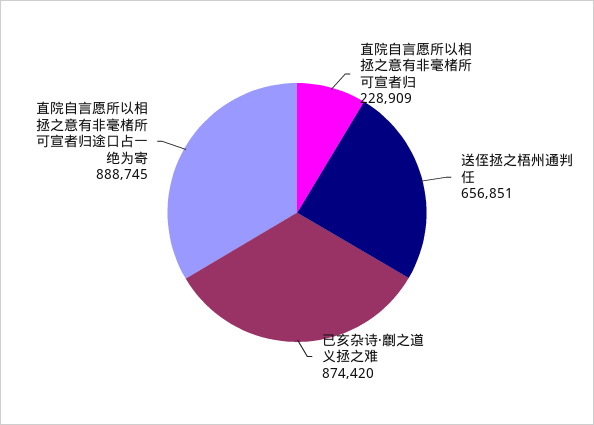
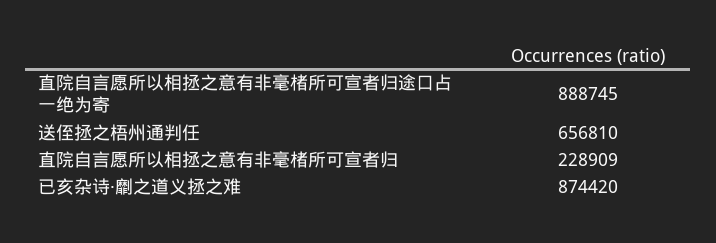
送侄拯之梧州通判任: 656851 -> 656810

